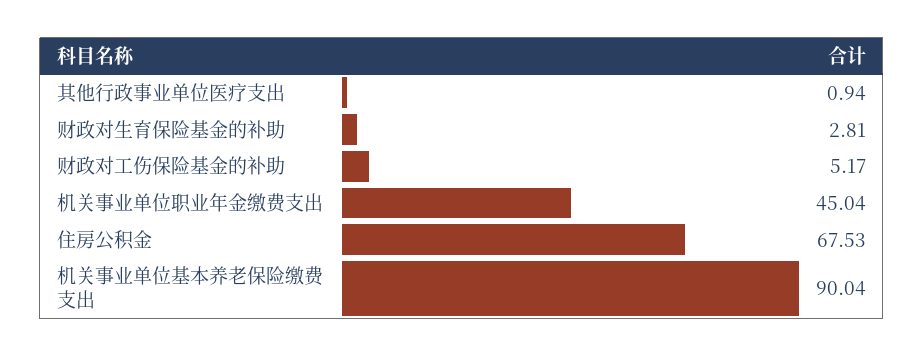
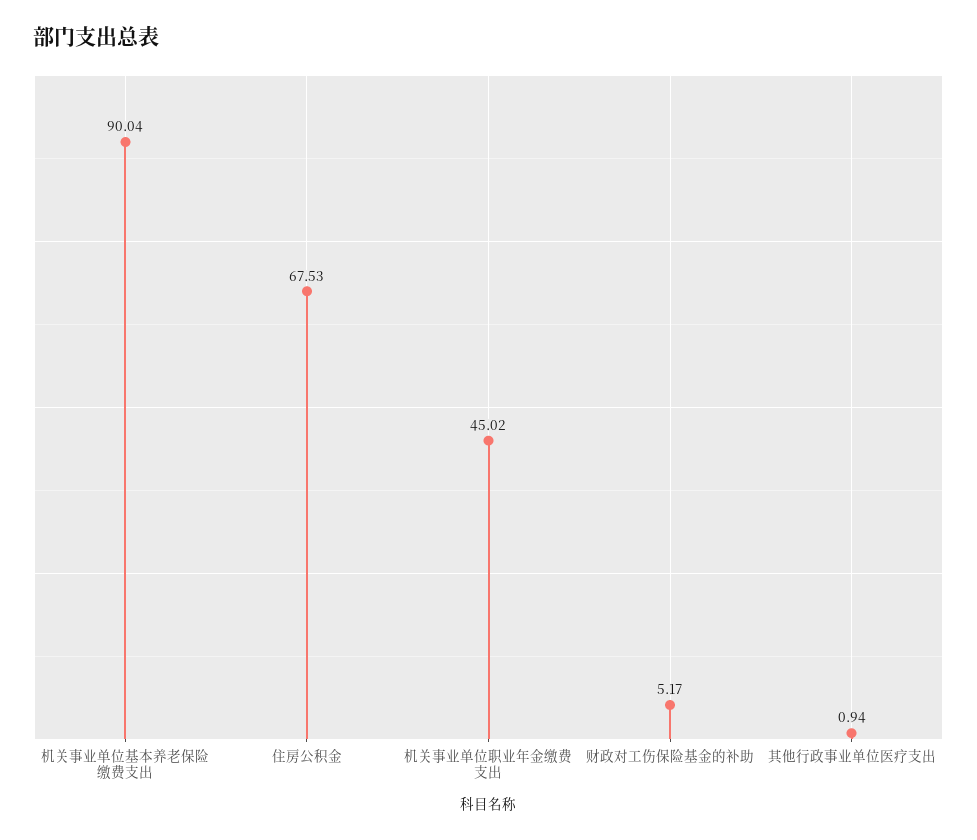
财政对生育保险基金的补助: 2.81 -> none
机关事业单位职业年金缴费支出: 45.04 -> 45.02

